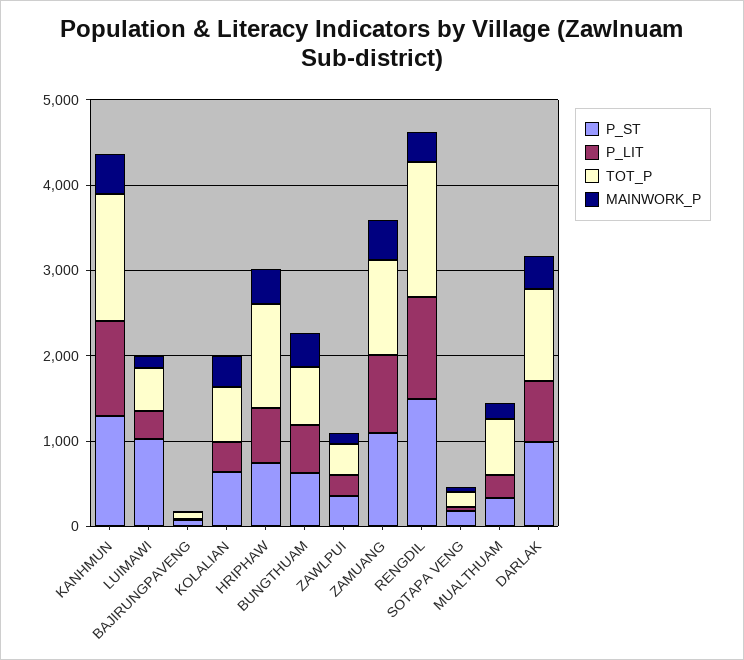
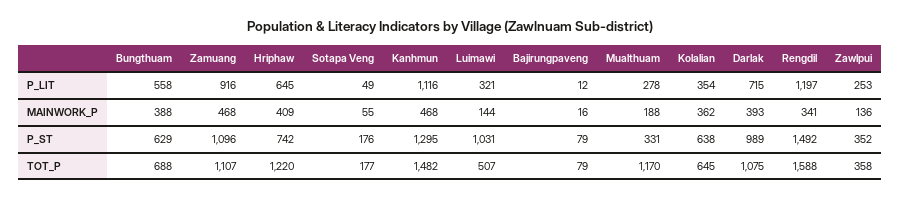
TOT_P, MUALTHUAM: 600 -> 1170

